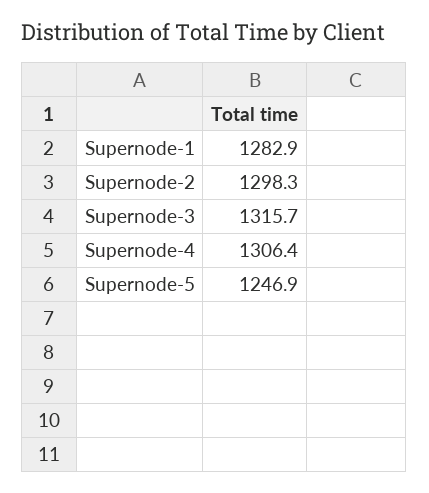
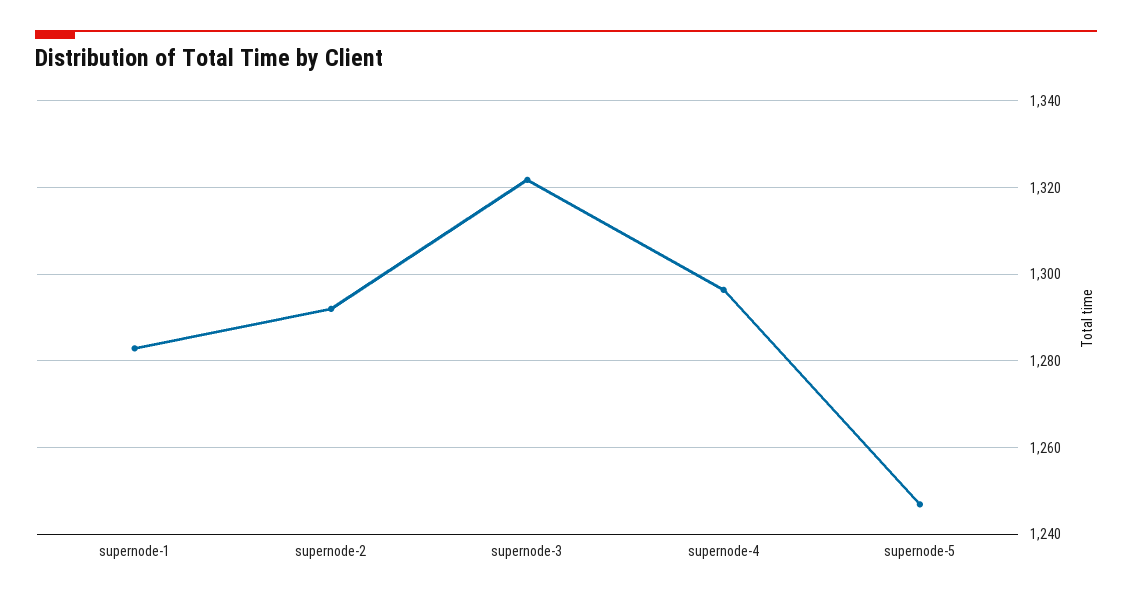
Supernode-2: 1298.3 -> 1292
Supernode-3: 1315.7 -> 1322
Supernode-4: 1306.4 -> 1296

